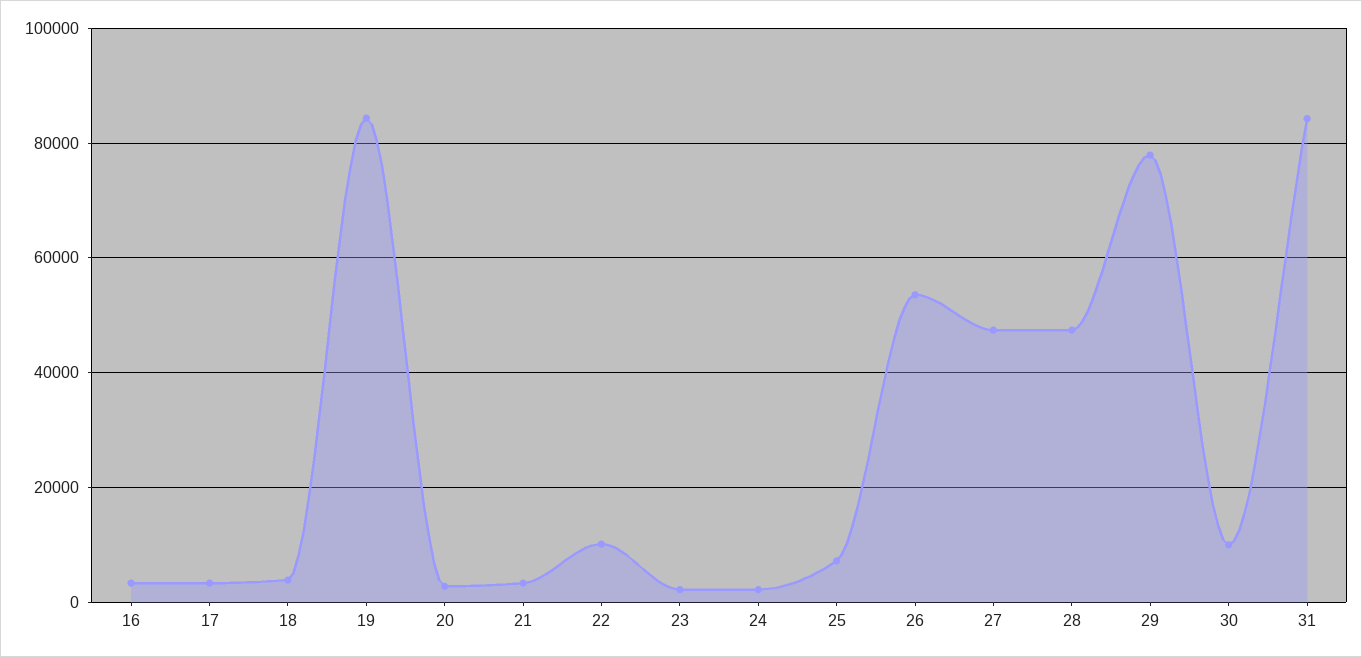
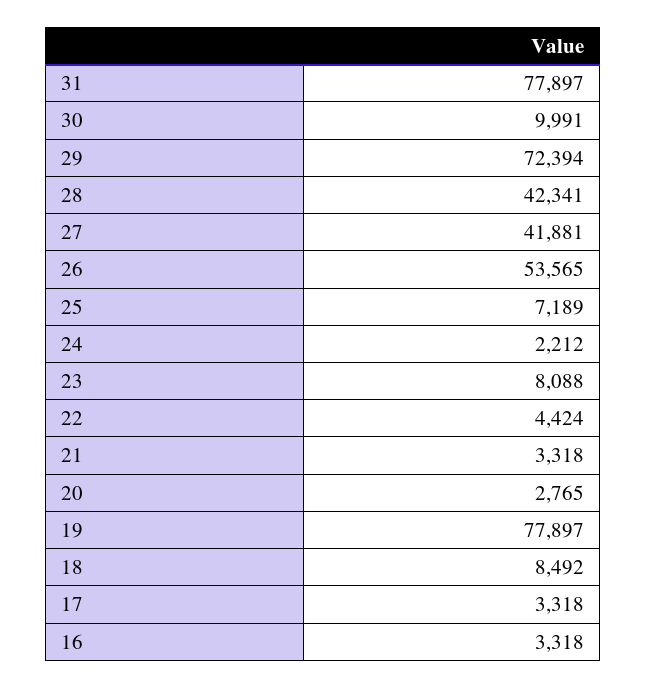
18: 4000 -> 8492
19: 84000 -> 77897
22: 10000 -> 4424
23: 2000 -> 8088
27: 48000 -> 41881
28: 48000 -> 42341
29: 78000 -> 72394
31: 84000 -> 77897

